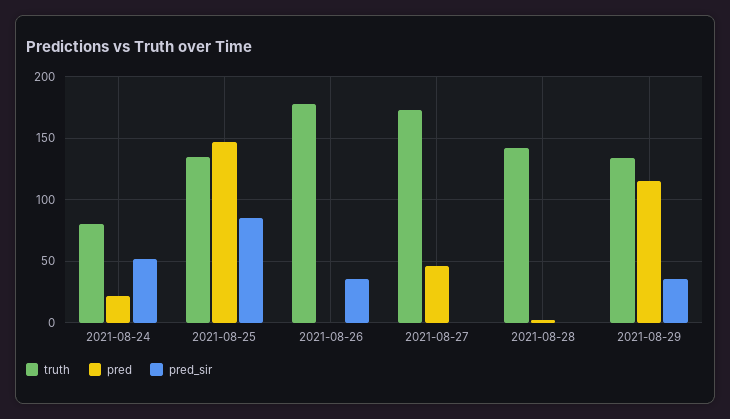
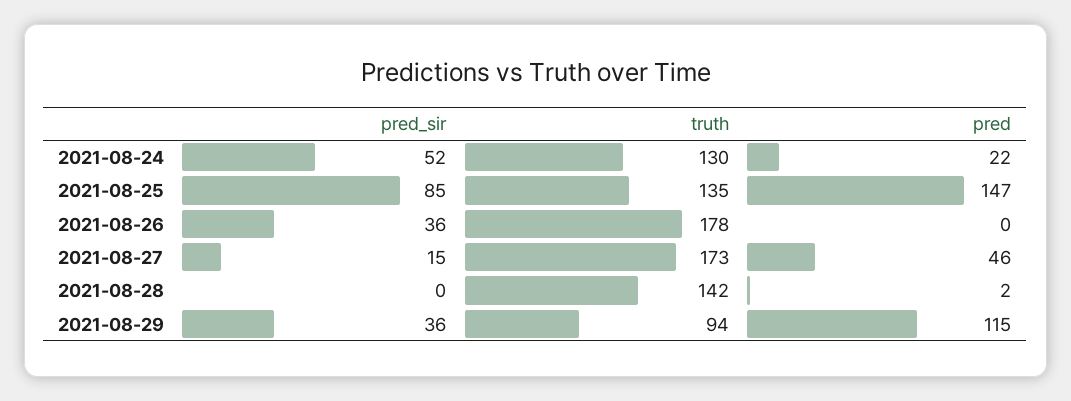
truth, 2021-08-24: 80 -> 130
pred_sir, 2021-08-27: 0 -> 15
truth, 2021-08-29: 135 -> 94

